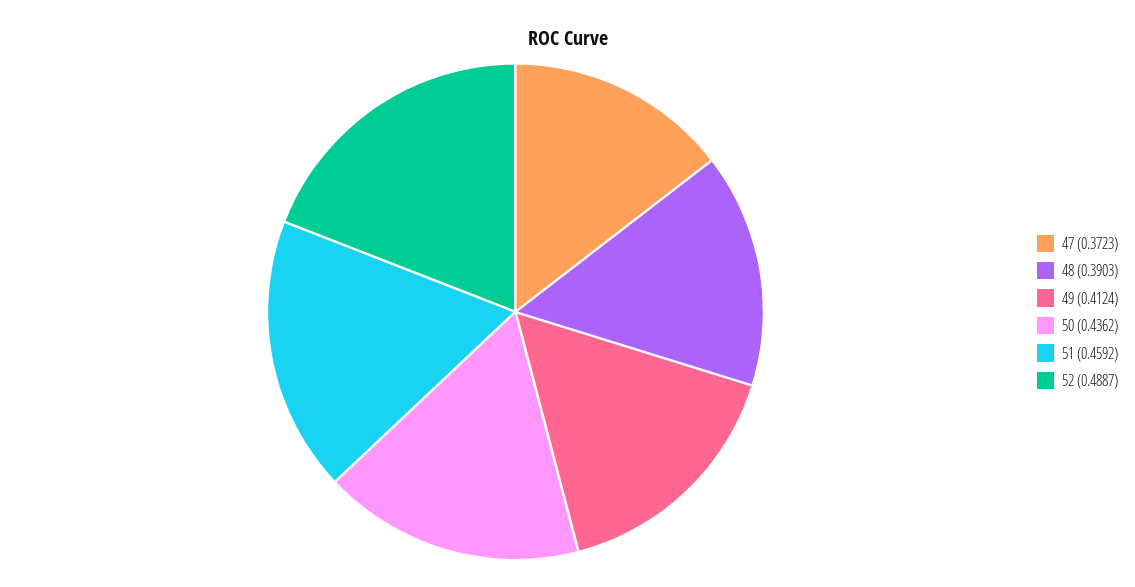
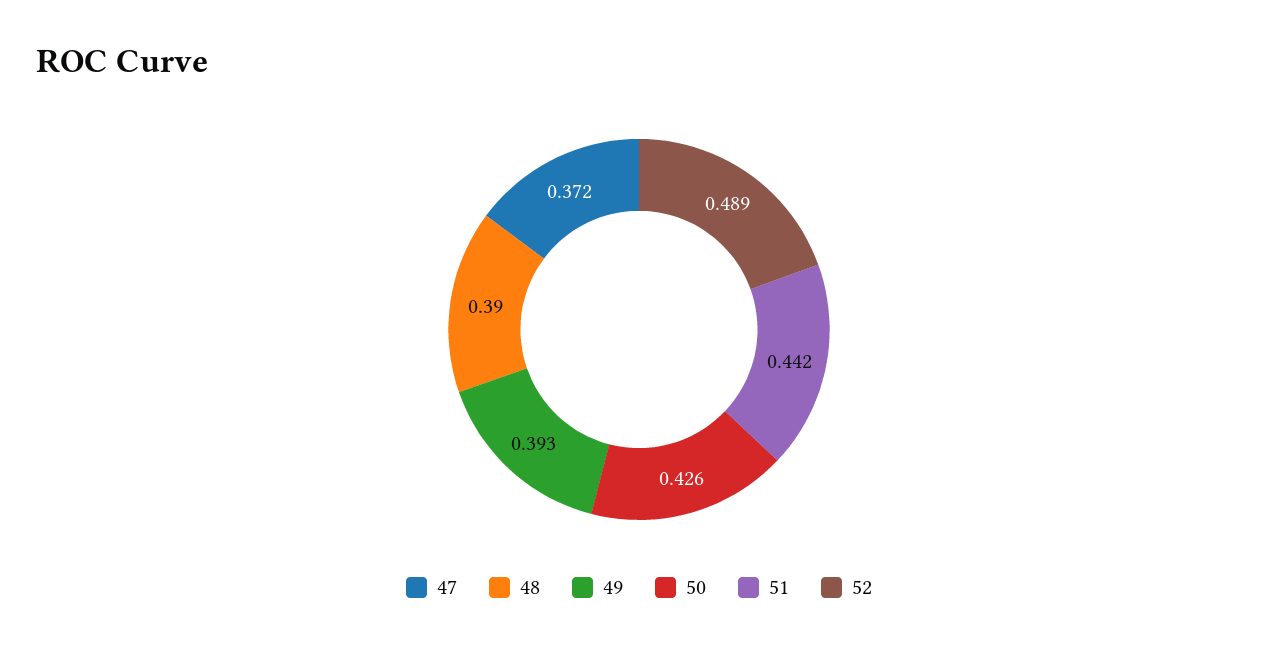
49: 0.4124 -> 0.393
50: 0.4362 -> 0.426
51: 0.4592 -> 0.442

